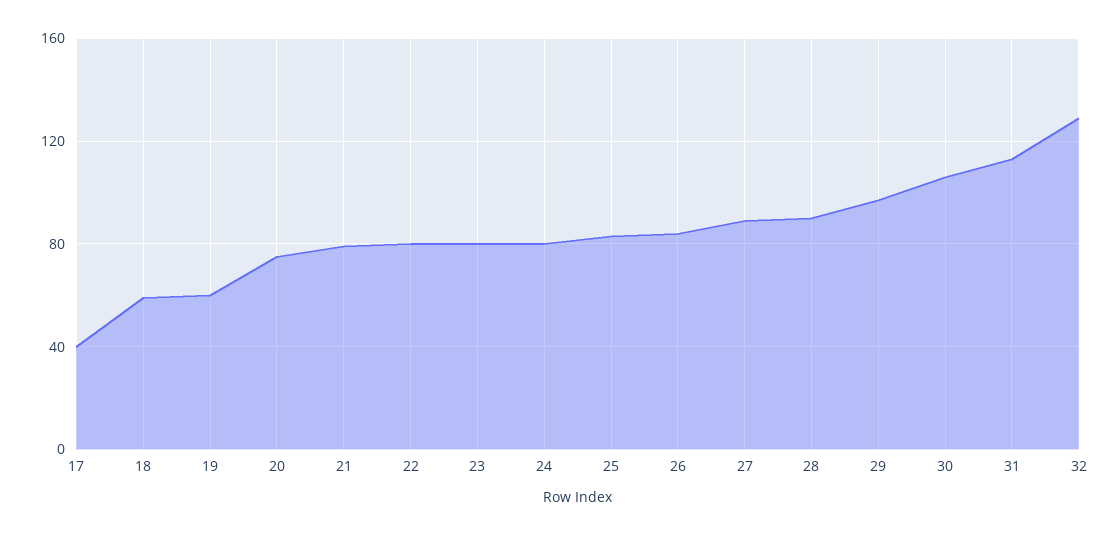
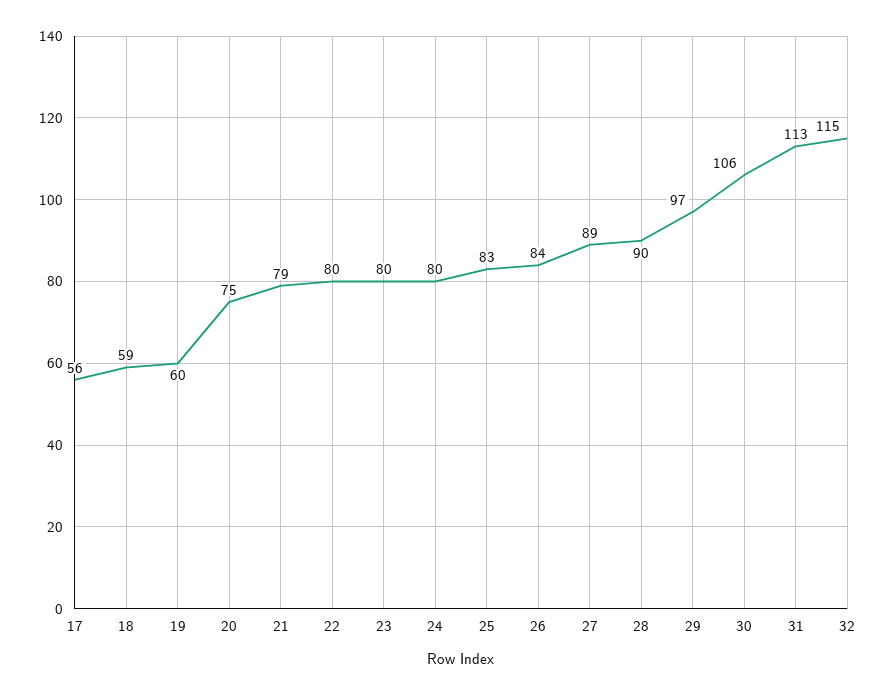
17: 40 -> 56
32: 130 -> 115

